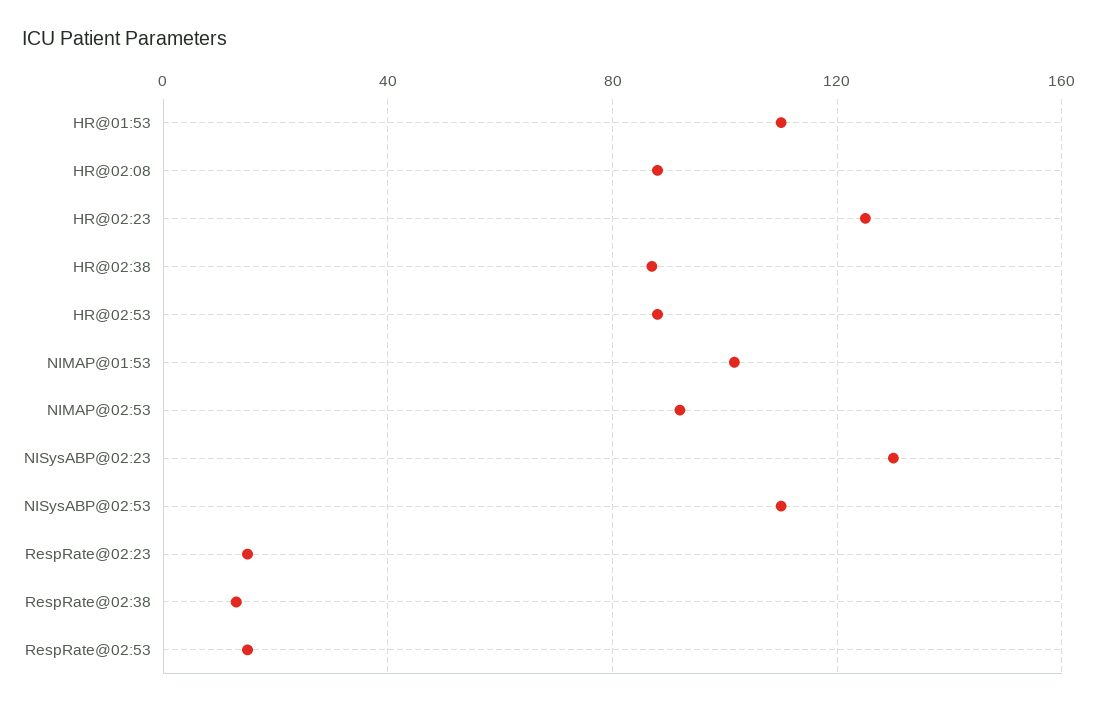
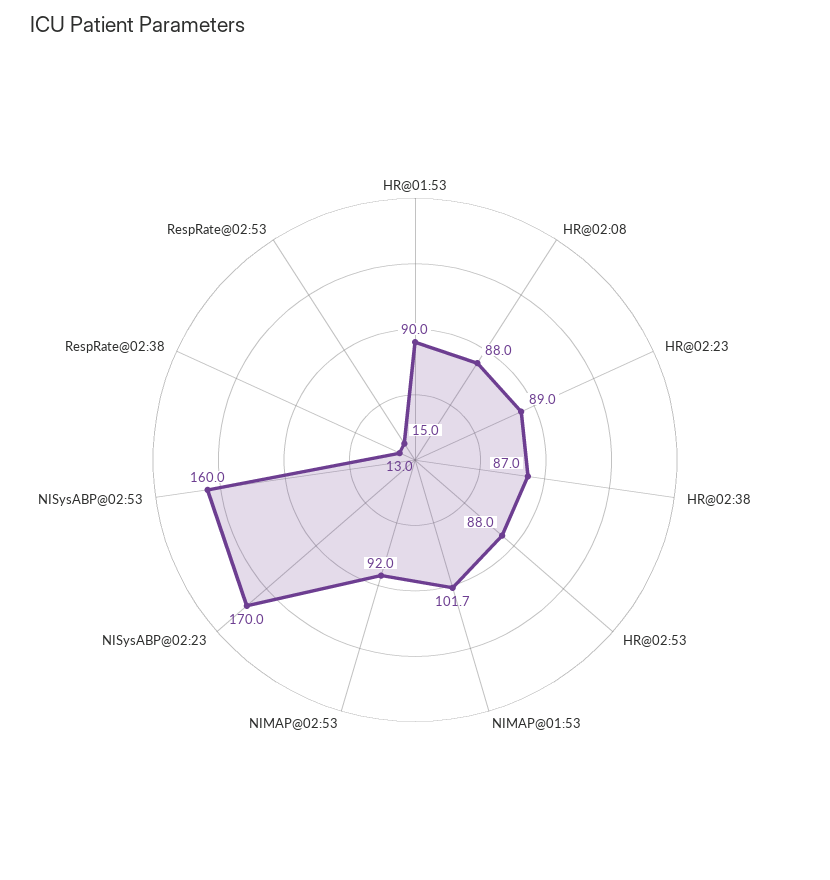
HR@01:53: 110 -> 90
HR@02:23: 125 -> 89
NISysABP@02:23: 130 -> 170
NISysABP@02:53: 110 -> 160
RespRate@02:23: 15 -> none

